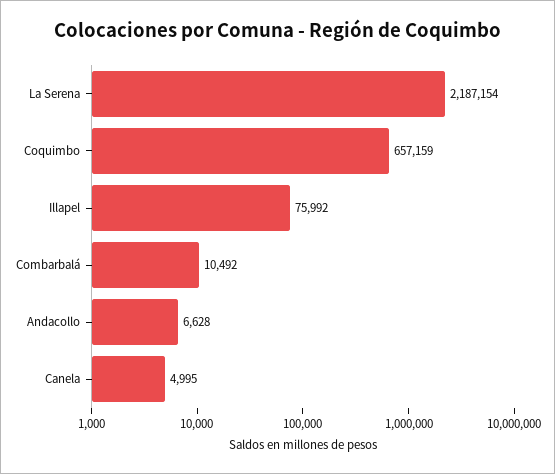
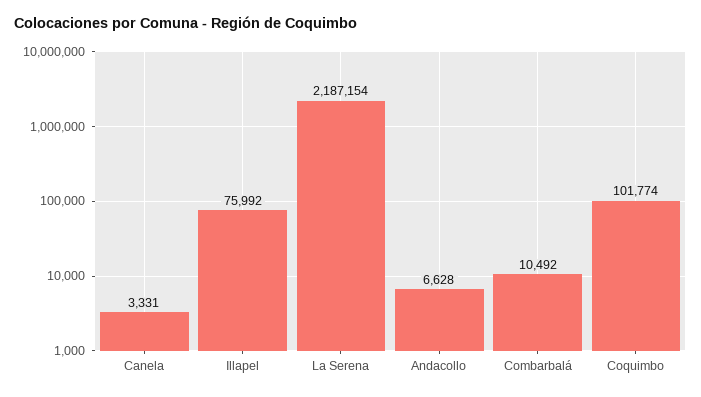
Coquimbo: 657159 -> 101774
Canela: 4995 -> 3331

